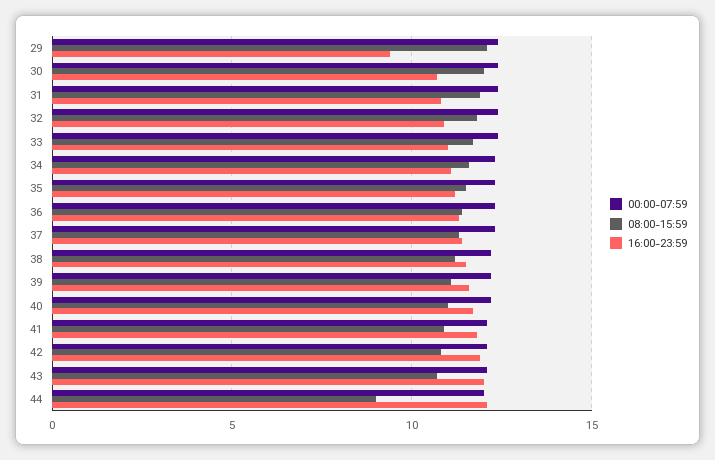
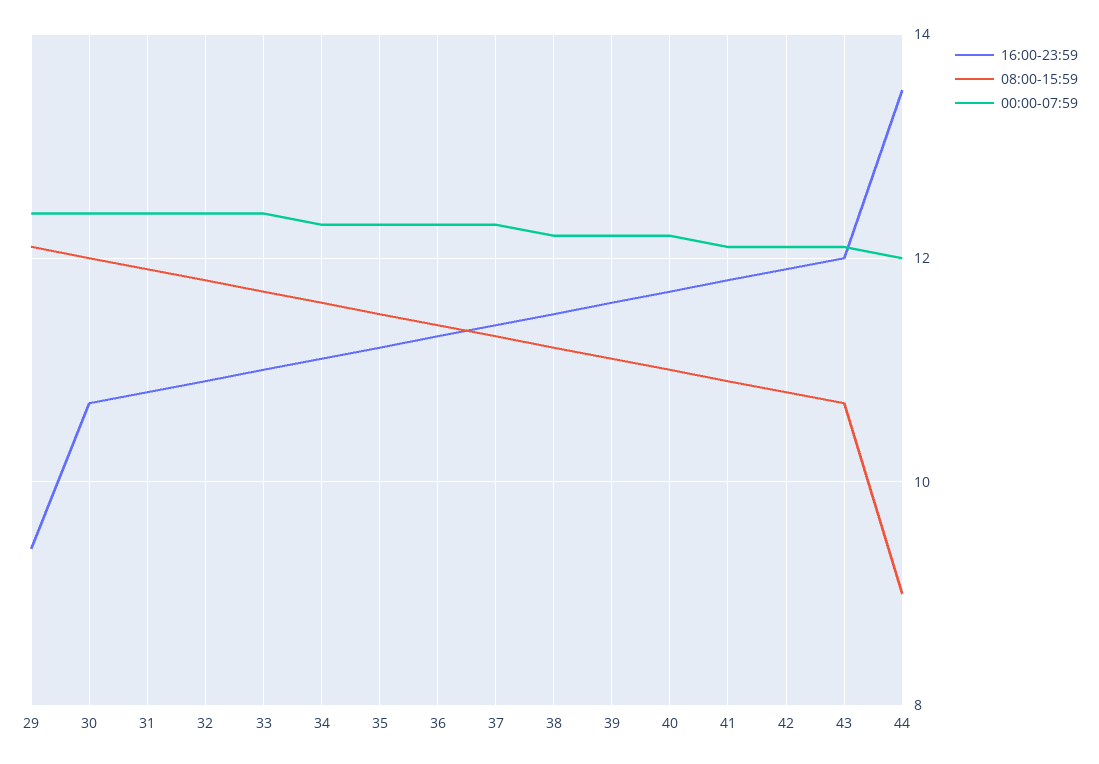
16:00-23:59, 44: 12 -> 13.5

